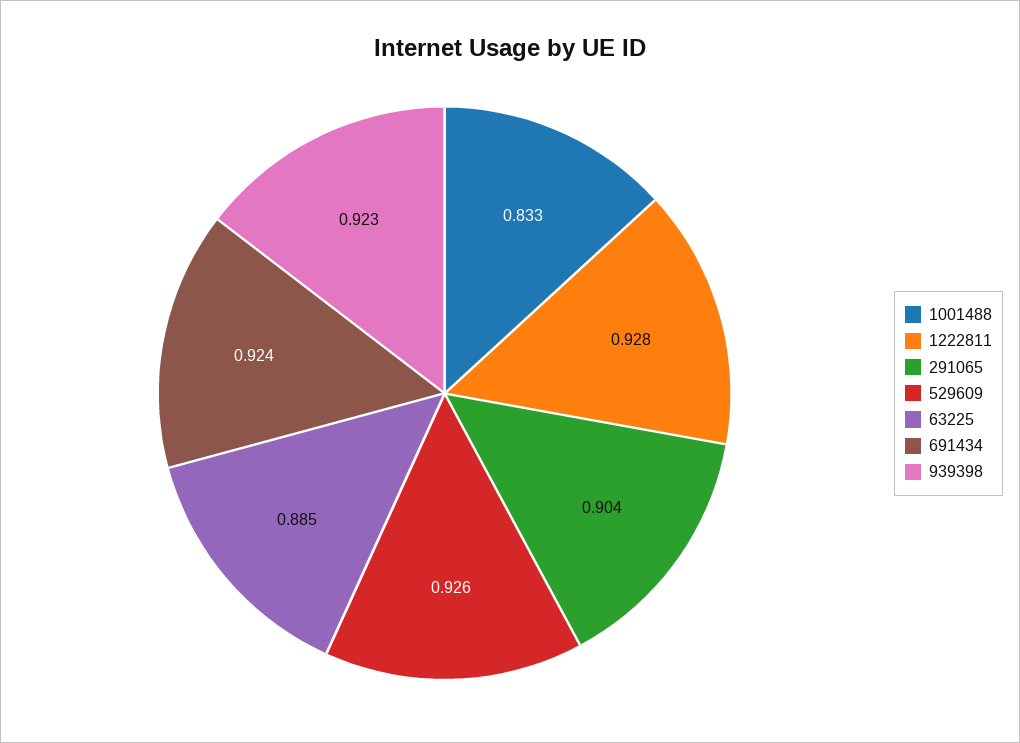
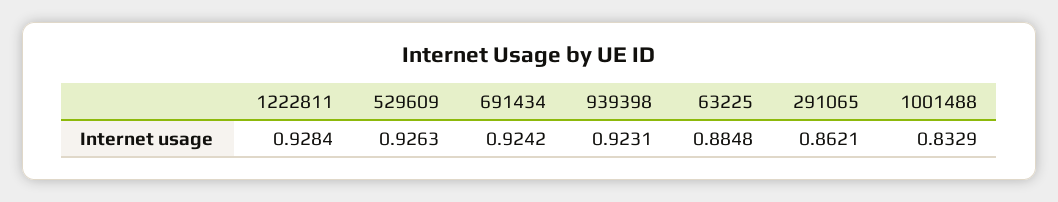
291065: 0.904 -> 0.8621

